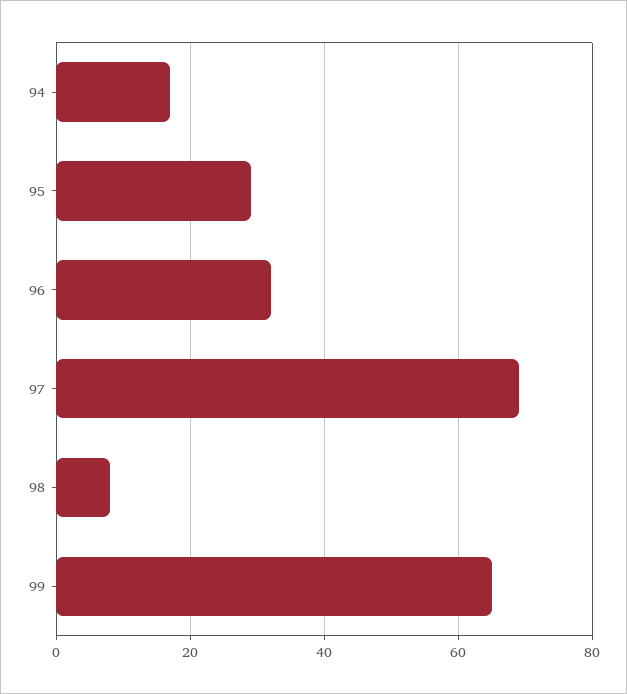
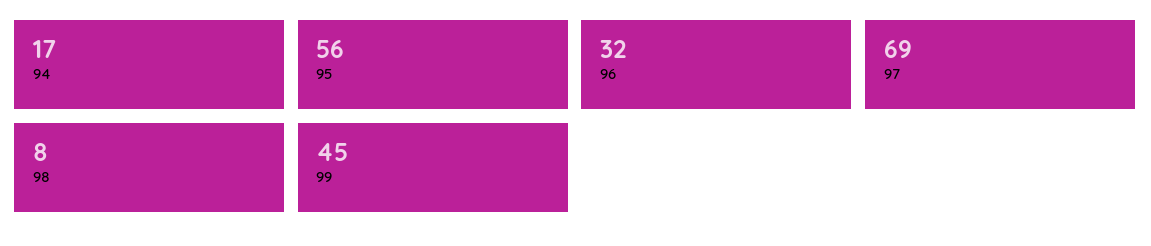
95: 30 -> 56
99: 65 -> 45

